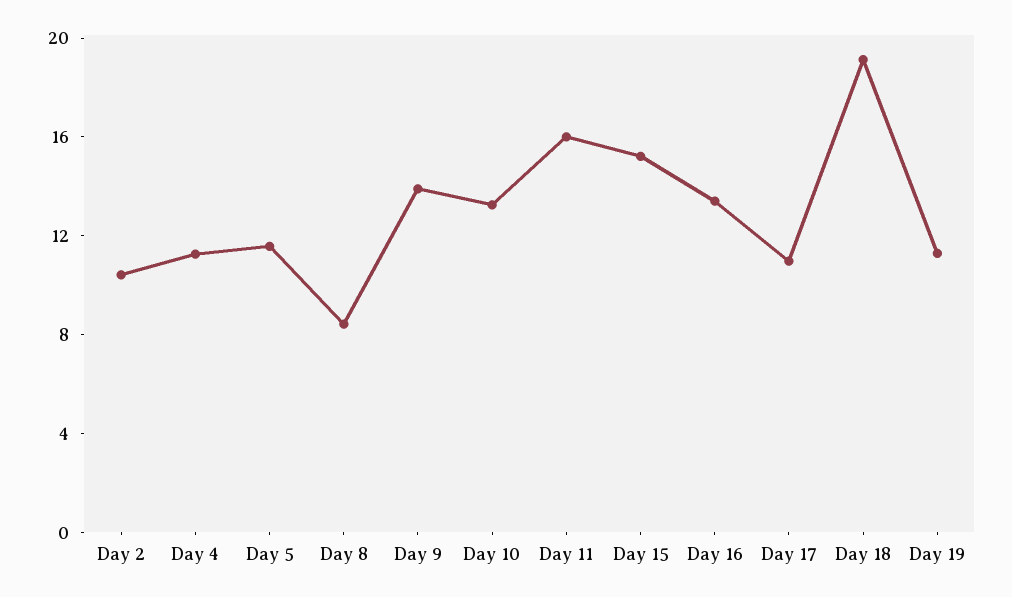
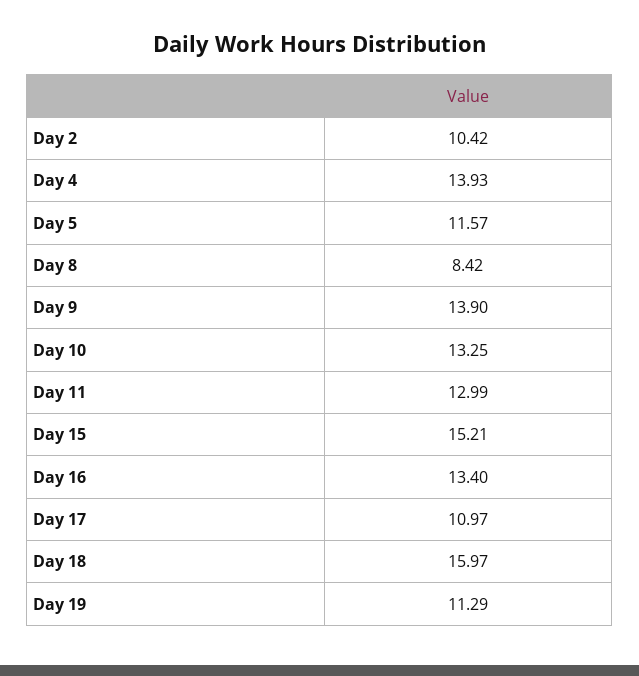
Day 4: 11 -> 13.93
Day 11: 16 -> 12.99
Day 18: 19 -> 15.97

